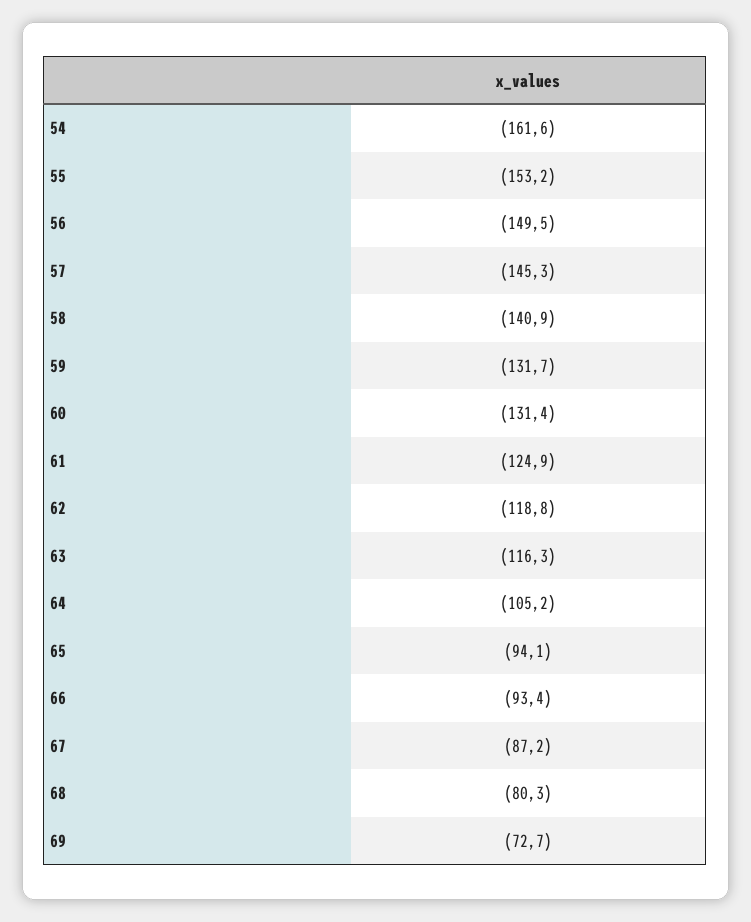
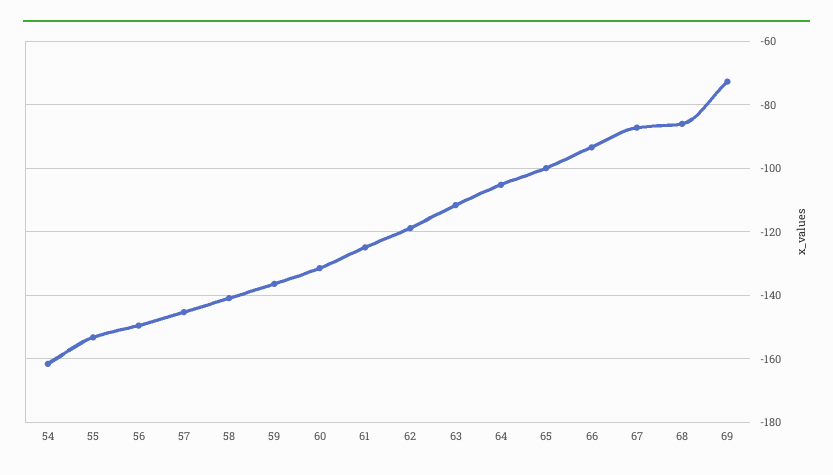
59: -131.7 -> -136
63: -116.3 -> -112
65: -94.1 -> -100
68: -80.3 -> -86

